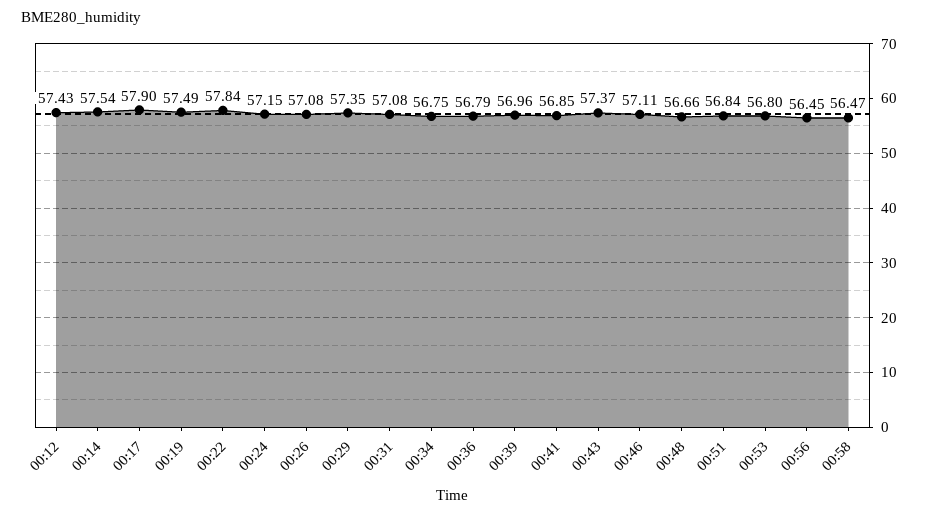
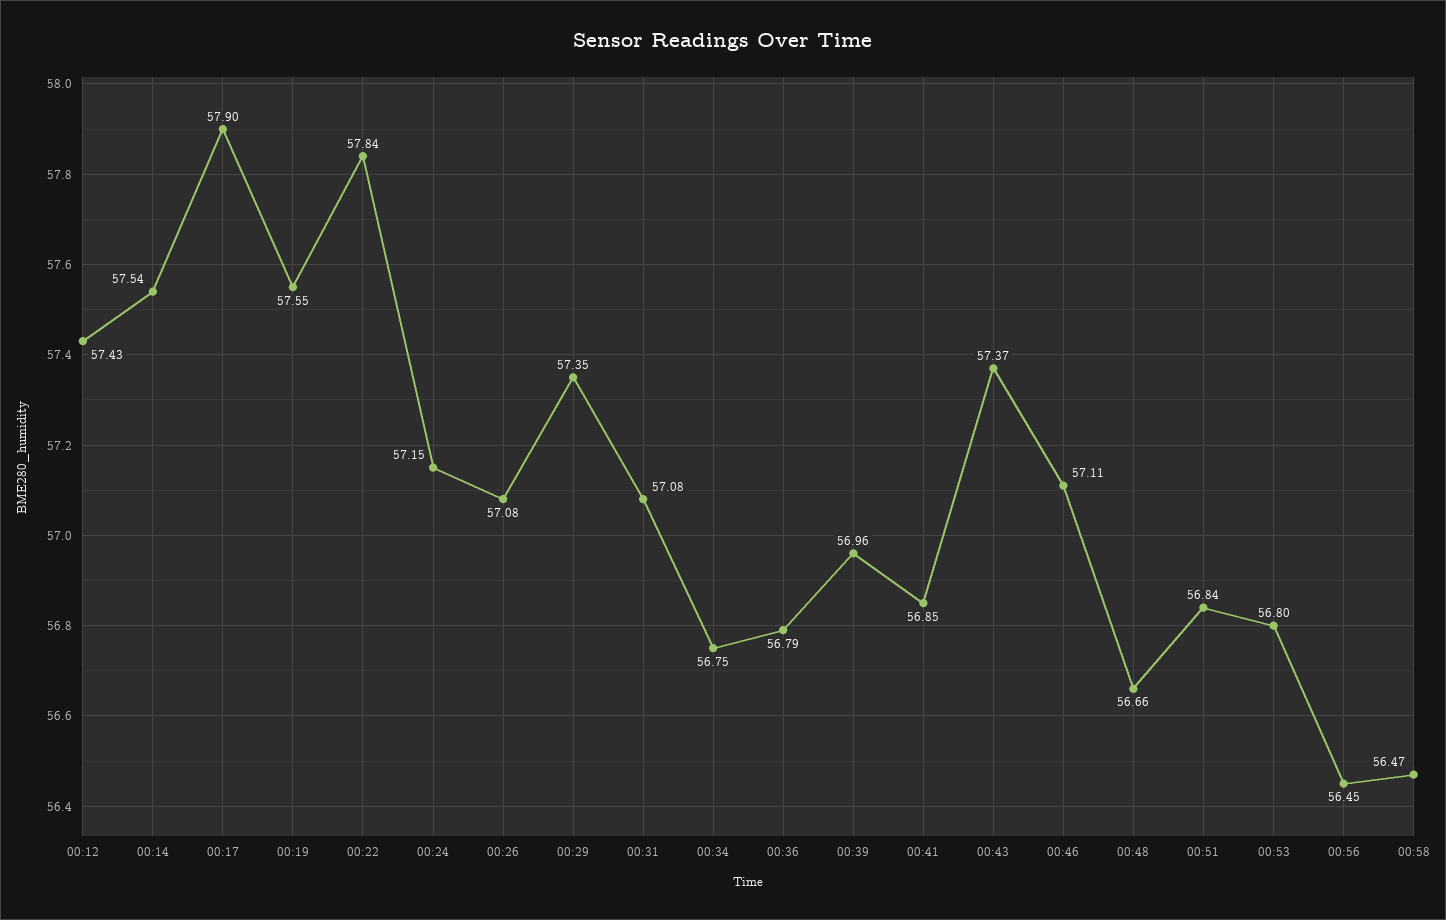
00:19: 57.49 -> 57.55

